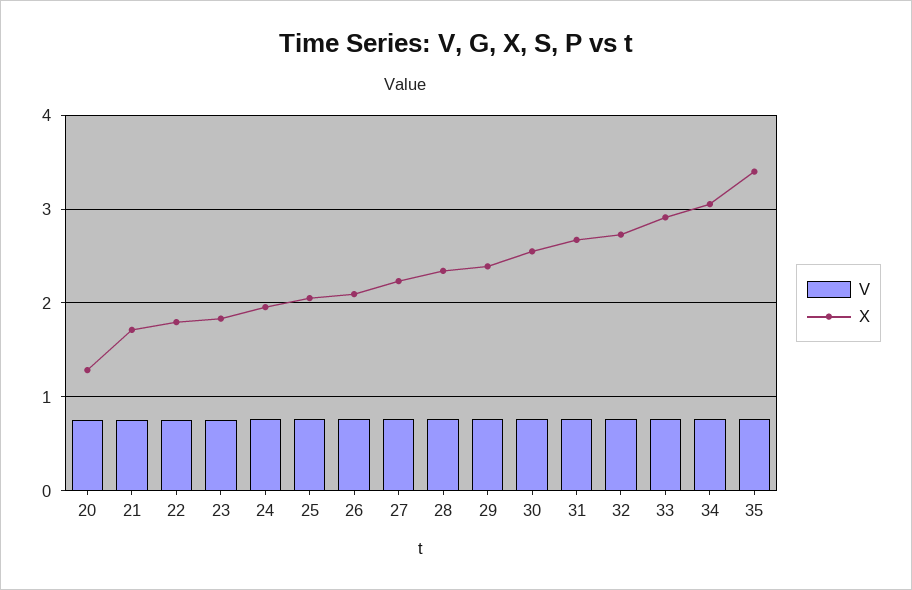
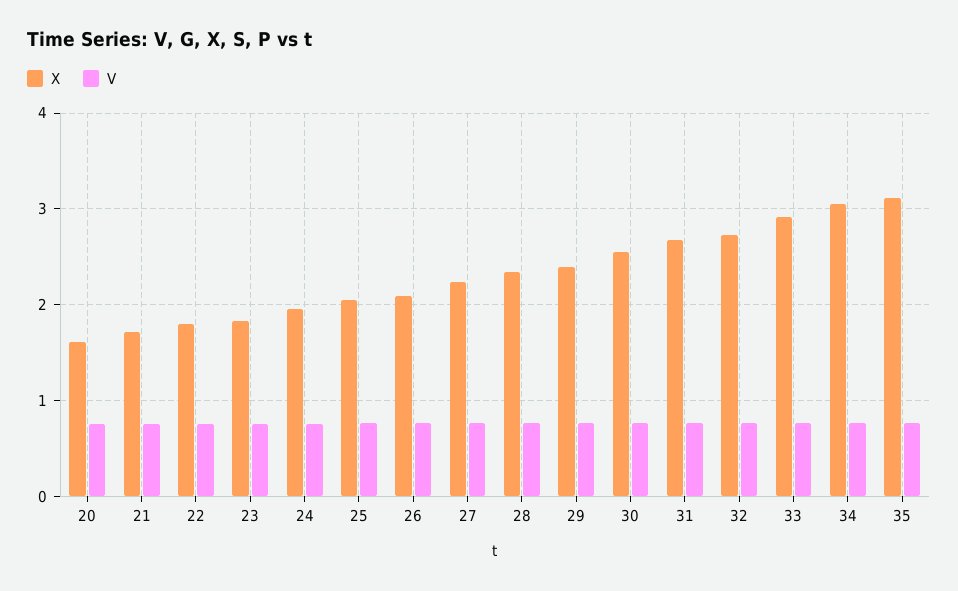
X, 20: 1.3 -> 1.6
X, 35: 3.4 -> 3.1

